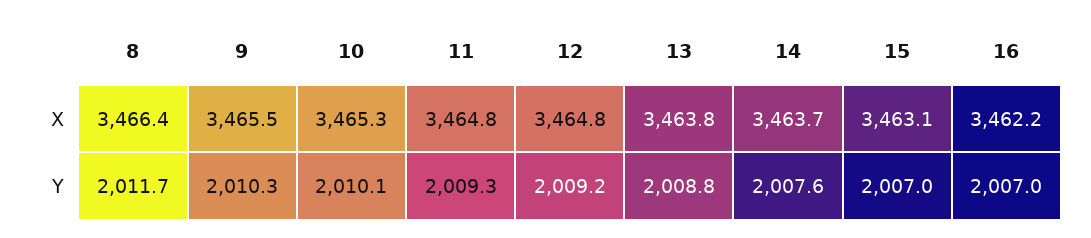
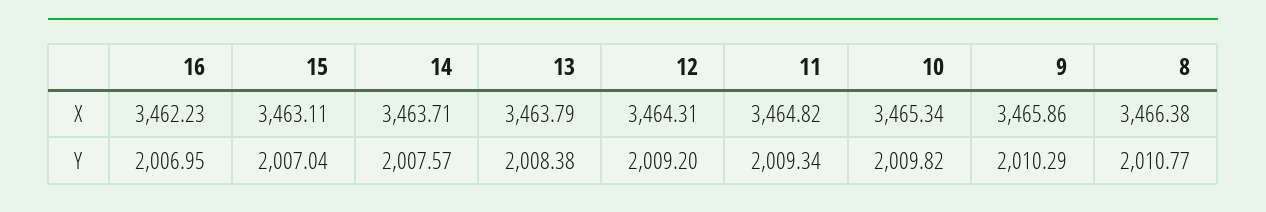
9, X: 3465.5 -> 3465.86
12, X: 3464.8 -> 3464.31
8, Y: 2011.7 -> 2010.77
10, Y: 2010.1 -> 2009.82
13, Y: 2008.8 -> 2008.38

